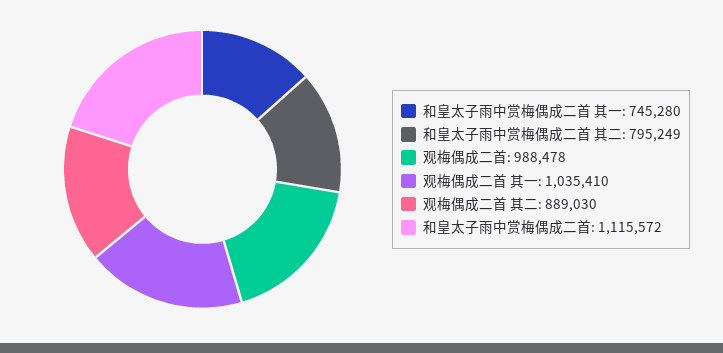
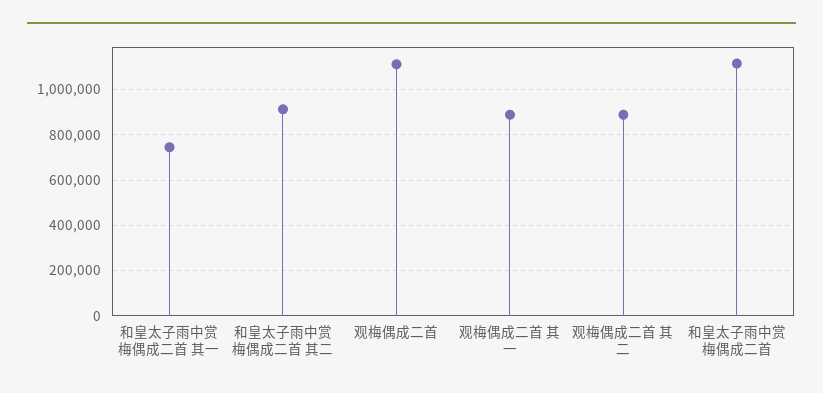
和皇太子雨中赏梅偶成二首 其二: 795249 -> 900000
观梅偶成二首: 988478 -> 1100000
观梅偶成二首 其一: 1035410 -> 900000

